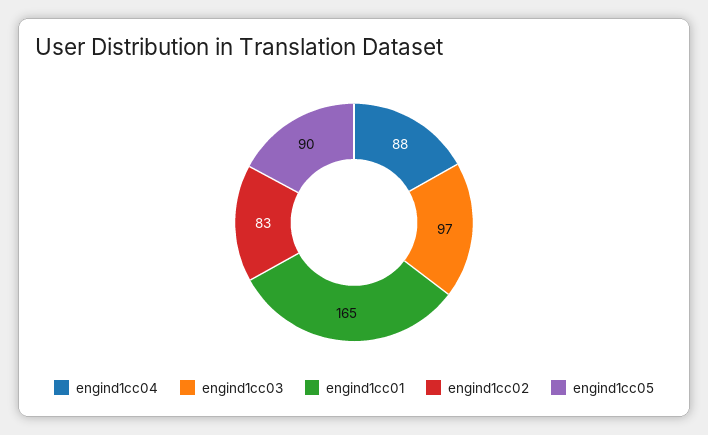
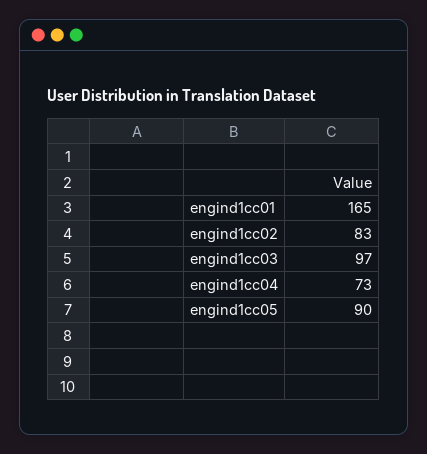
engind1cc04: 88 -> 73

